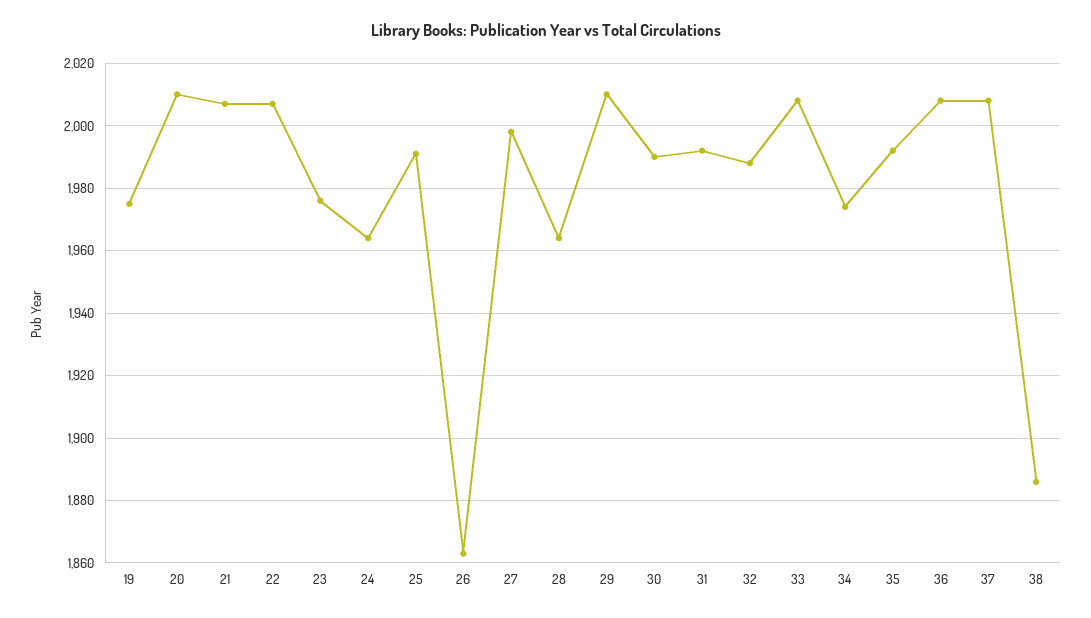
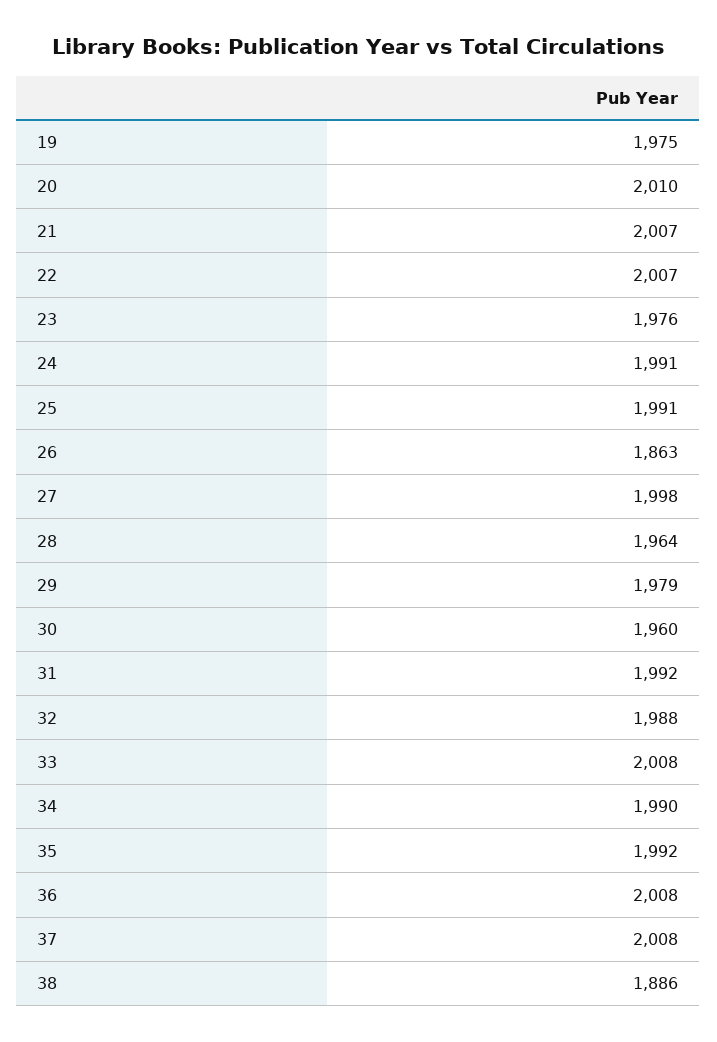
24: 1965 -> 1991
29: 2010 -> 1979
30: 1990 -> 1960
34: 1975 -> 1990

